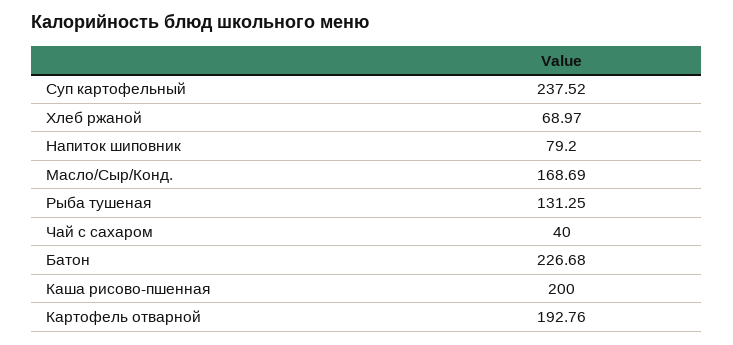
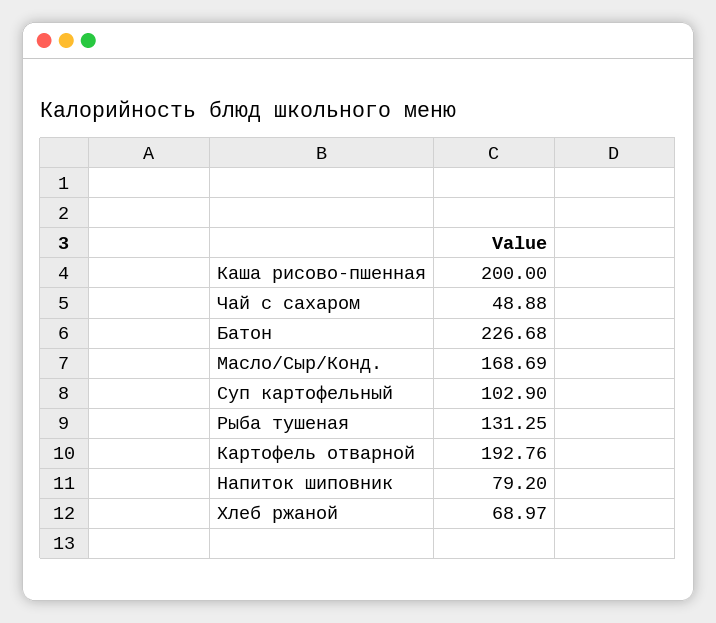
Суп картофельный: 237.52 -> 102.9
Чай с сахаром: 40 -> 48.88

